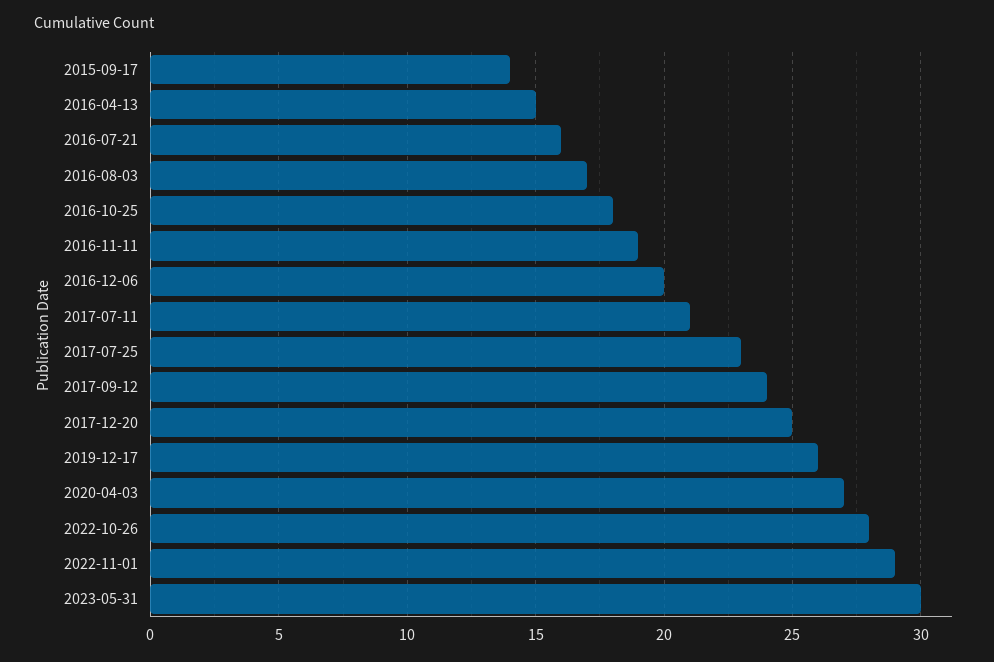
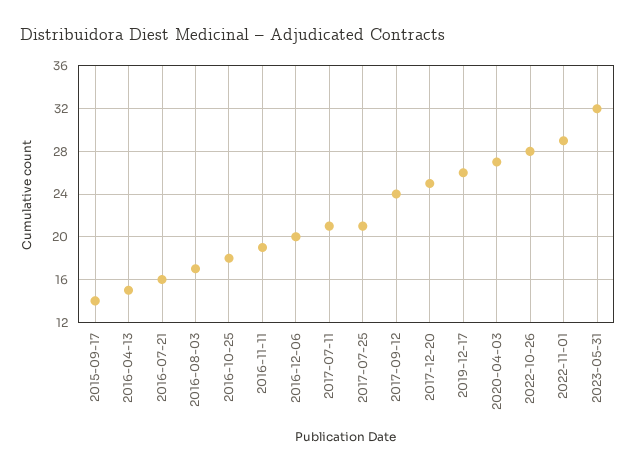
2017-07-25: 23 -> 21
2023-05-31: 30 -> 32

